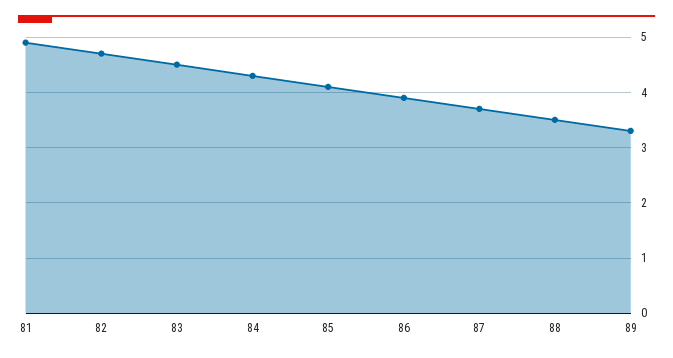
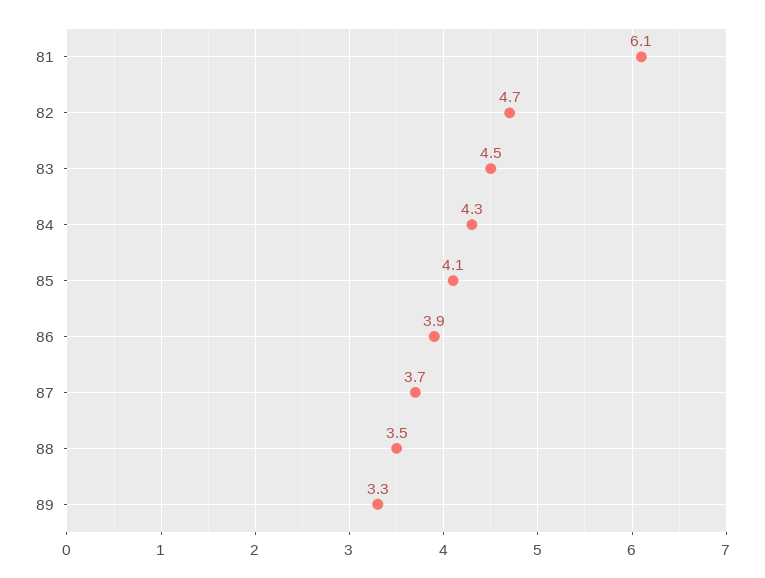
81: 5 -> 6.1

